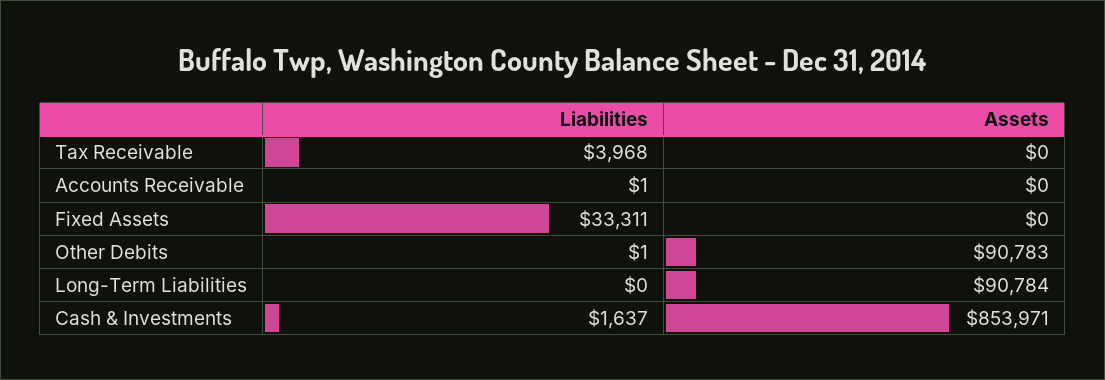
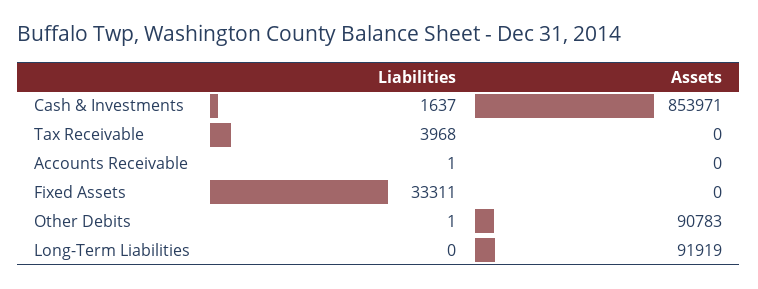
Assets, Long-Term Liabilities: 90784 -> 91919

